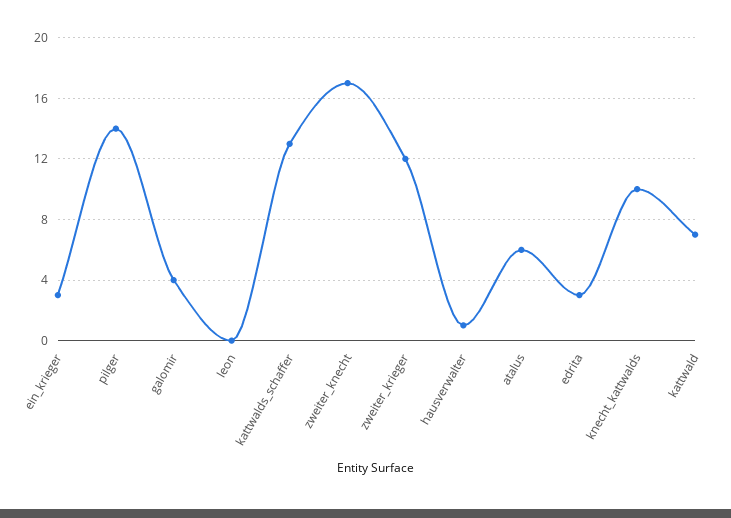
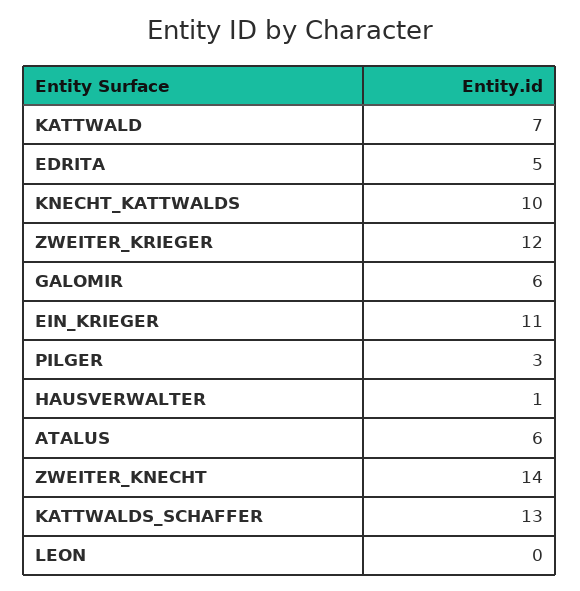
ein_krieger: 3 -> 11
pilger: 14 -> 3
galomir: 4 -> 6
zweiter_knecht: 17 -> 14
edrita: 3 -> 5

